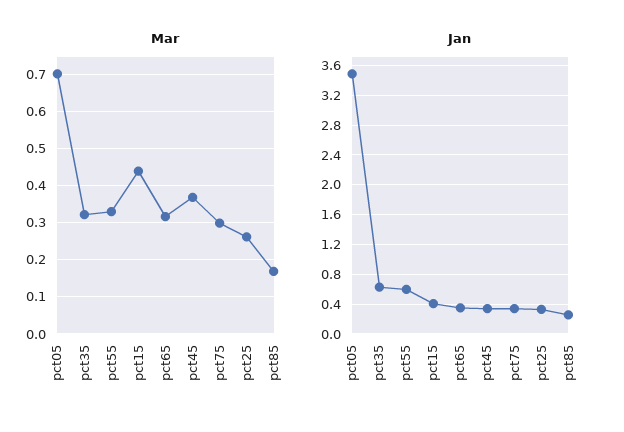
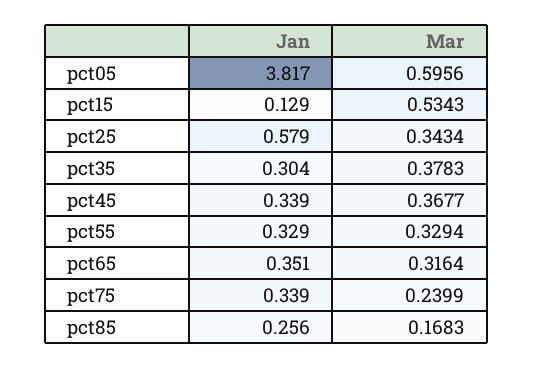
Mar, pct05: 0.7 -> 0.5956
Mar, pct35: 0.32 -> 0.3783
Mar, pct15: 0.44 -> 0.5343
Mar, pct75: 0.3 -> 0.2399
Mar, pct25: 0.26 -> 0.3434
Jan, pct05: 3.5 -> 3.817
Jan, pct35: 0.6 -> 0.304
Jan, pct55: 0.6 -> 0.329
Jan, pct15: 0.4 -> 0.129
Jan, pct25: 0.3 -> 0.579

